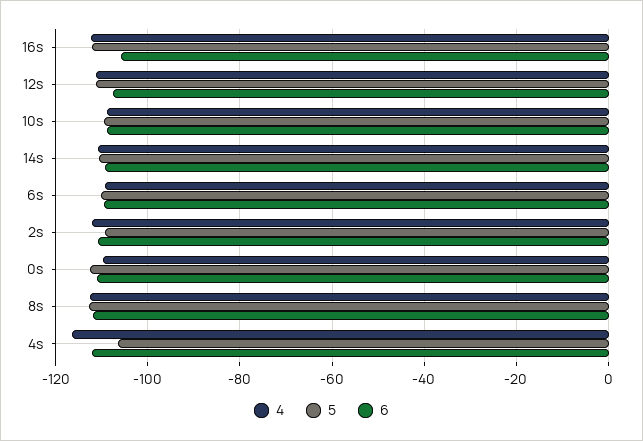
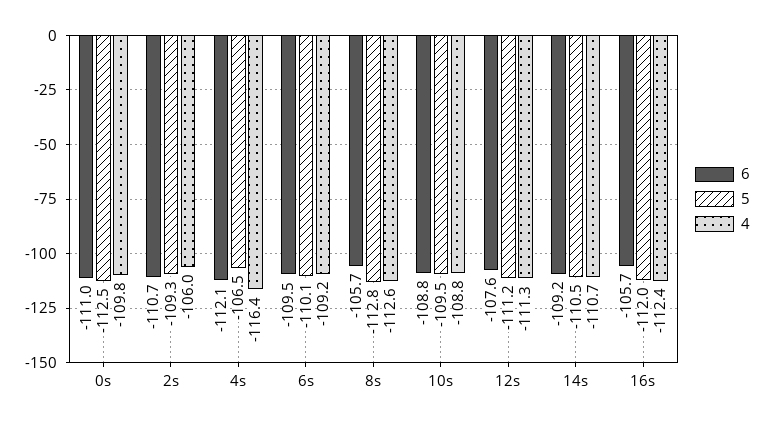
4, 2s: -112 -> -106
6, 8s: -112 -> -105.7

